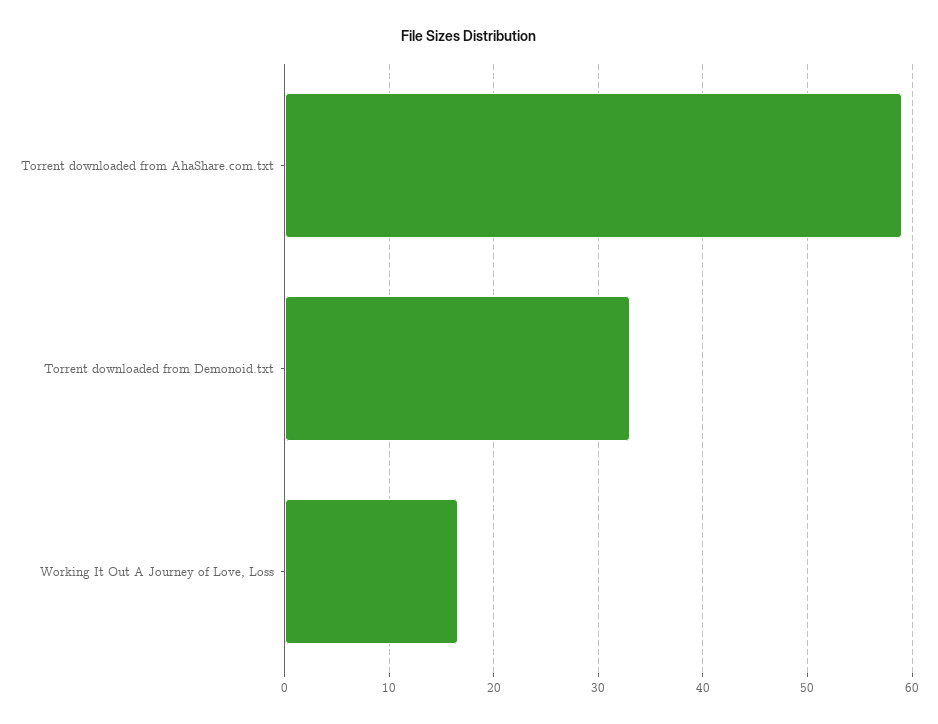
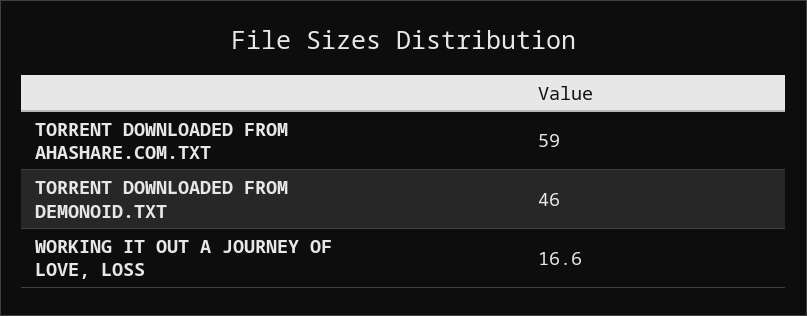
Torrent downloaded from Demonoid.txt: 33 -> 46

